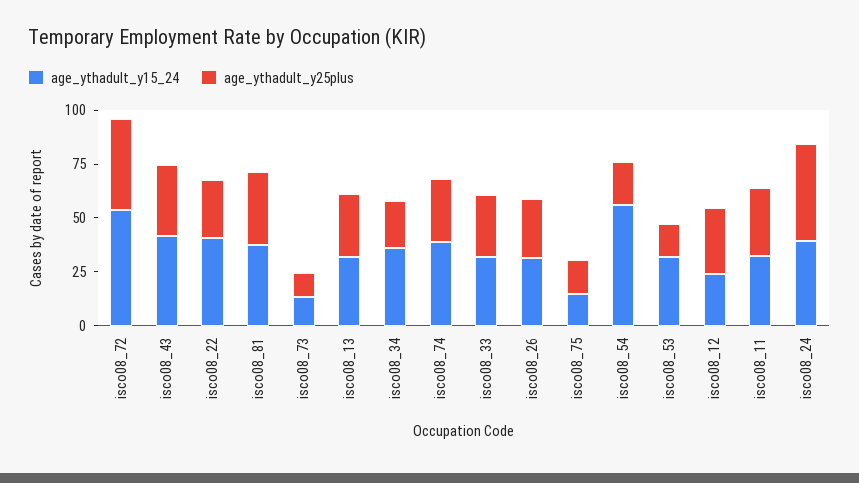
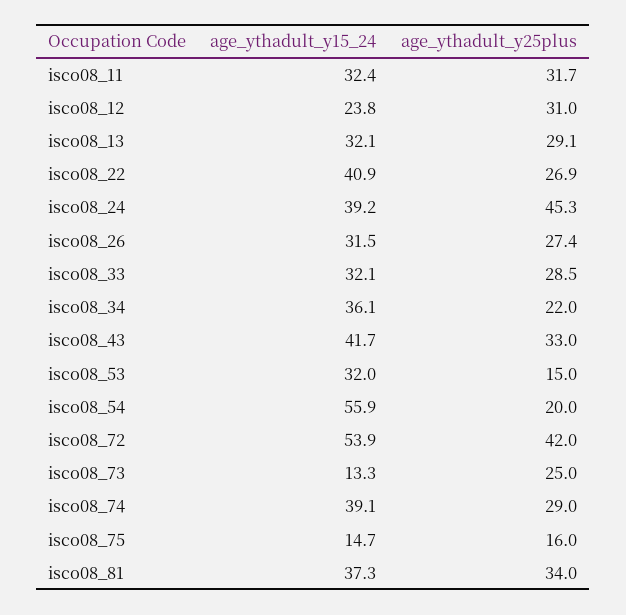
age_ythadult_y25plus, isco08_73: 10 -> 25

